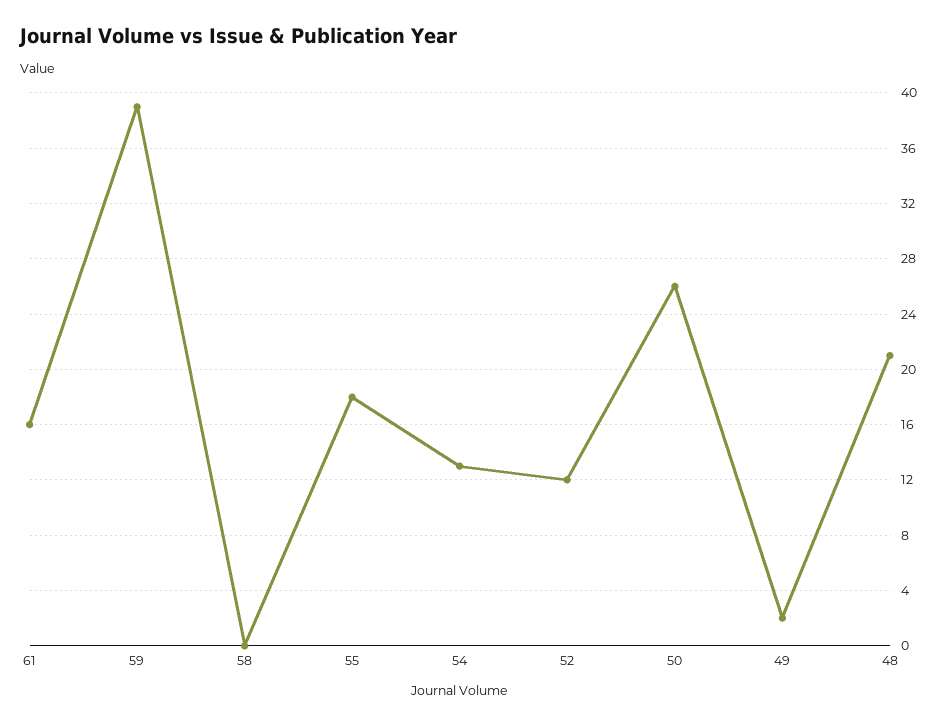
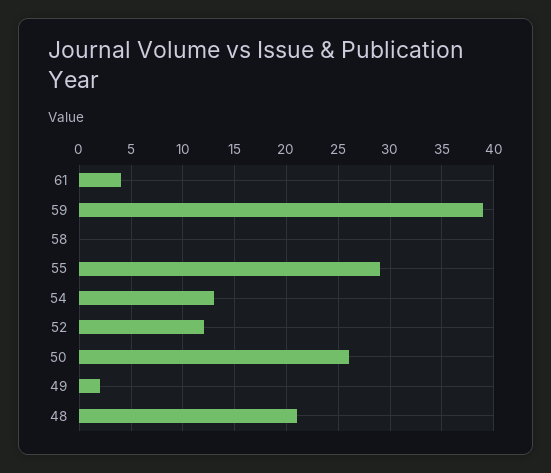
61: 16 -> 4
55: 18 -> 29

